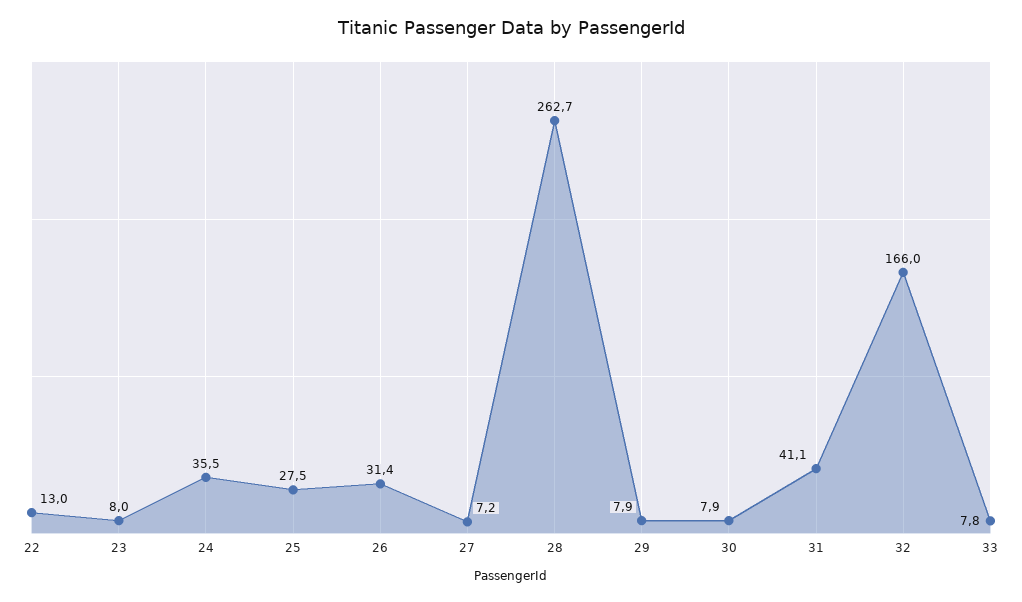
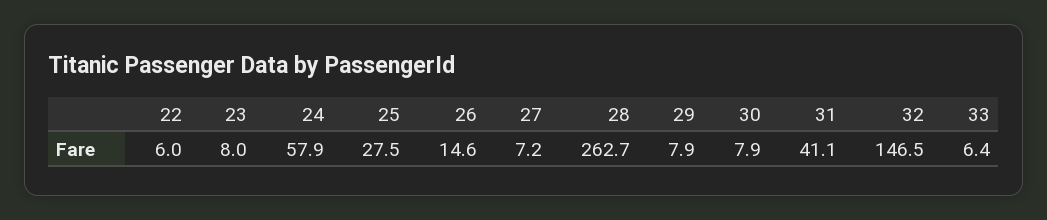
22: 13 -> 6
24: 35.5 -> 57.9
26: 31.4 -> 14.6
32: 166 -> 146.5
33: 7.8 -> 6.4

